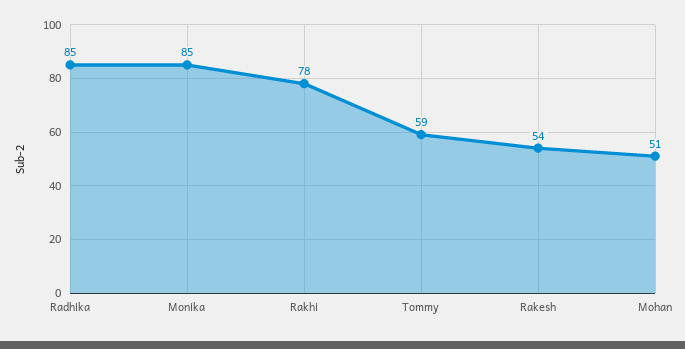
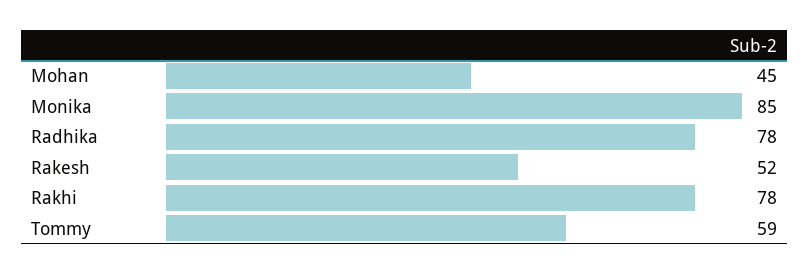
Radhika: 85 -> 78
Rakesh: 54 -> 52
Mohan: 51 -> 45

